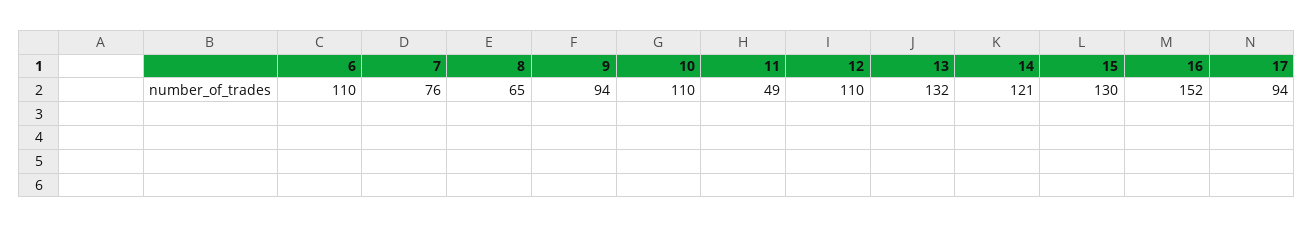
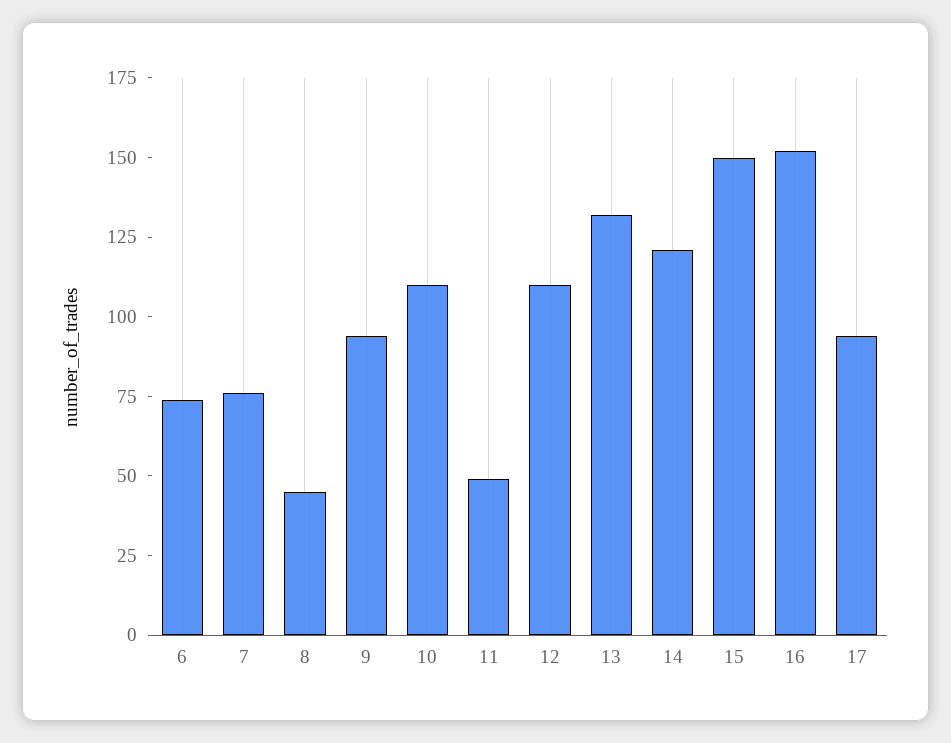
6: 110 -> 75
8: 65 -> 45
15: 130 -> 150

